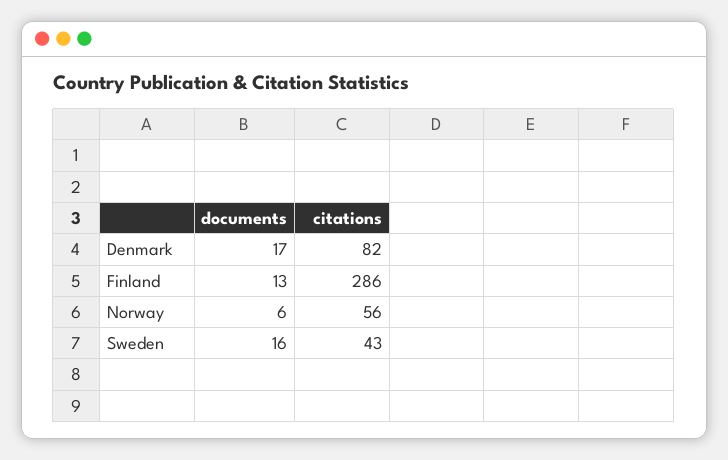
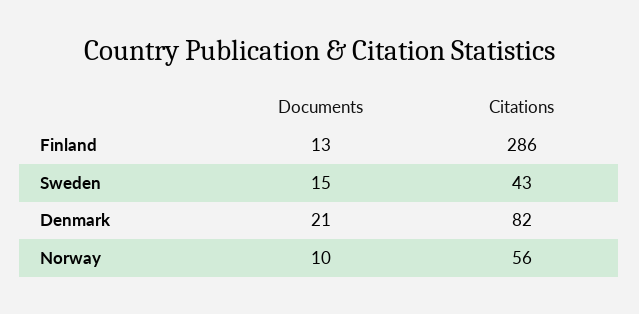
documents, Denmark: 17 -> 21
documents, Norway: 6 -> 10
documents, Sweden: 16 -> 15

